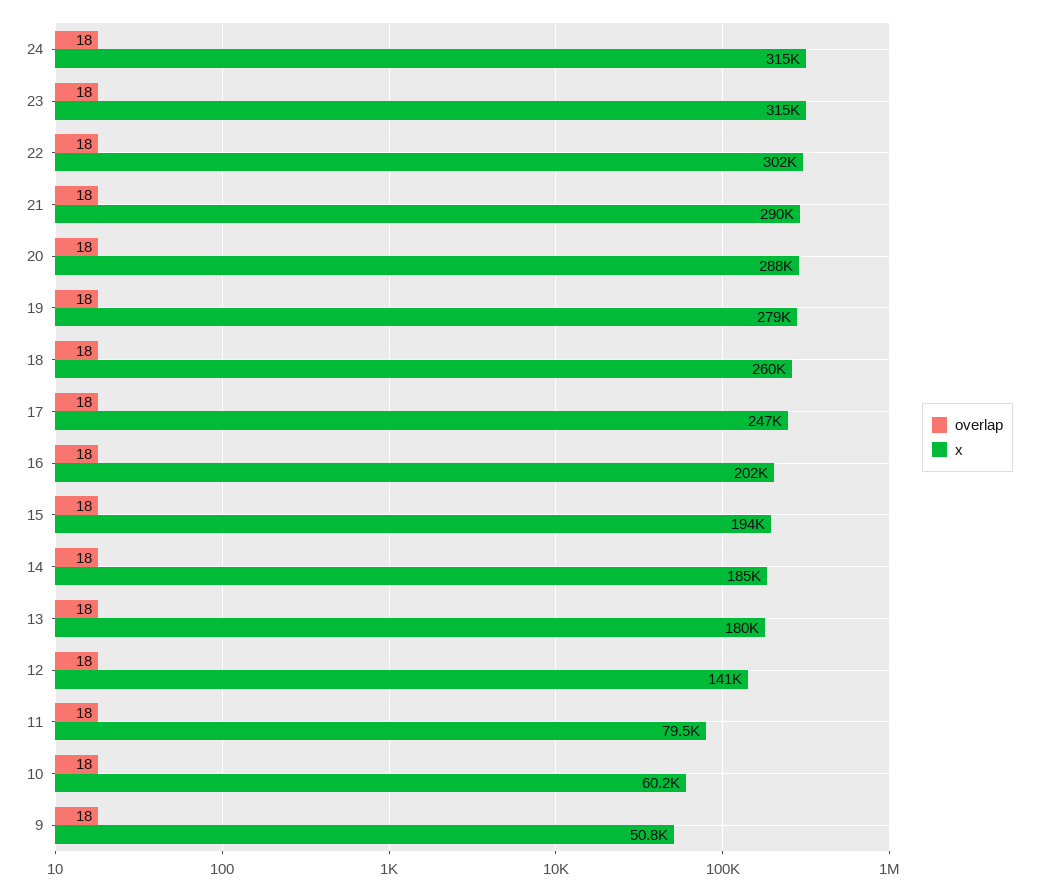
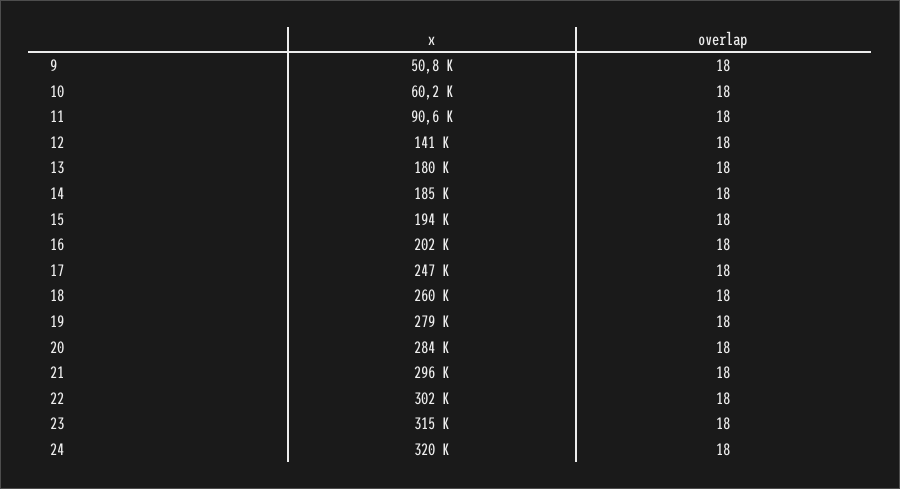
x, 24: 315000 -> 320000
x, 21: 290000 -> 296000
x, 20: 288000 -> 284000
x, 11: 79500 -> 90600

